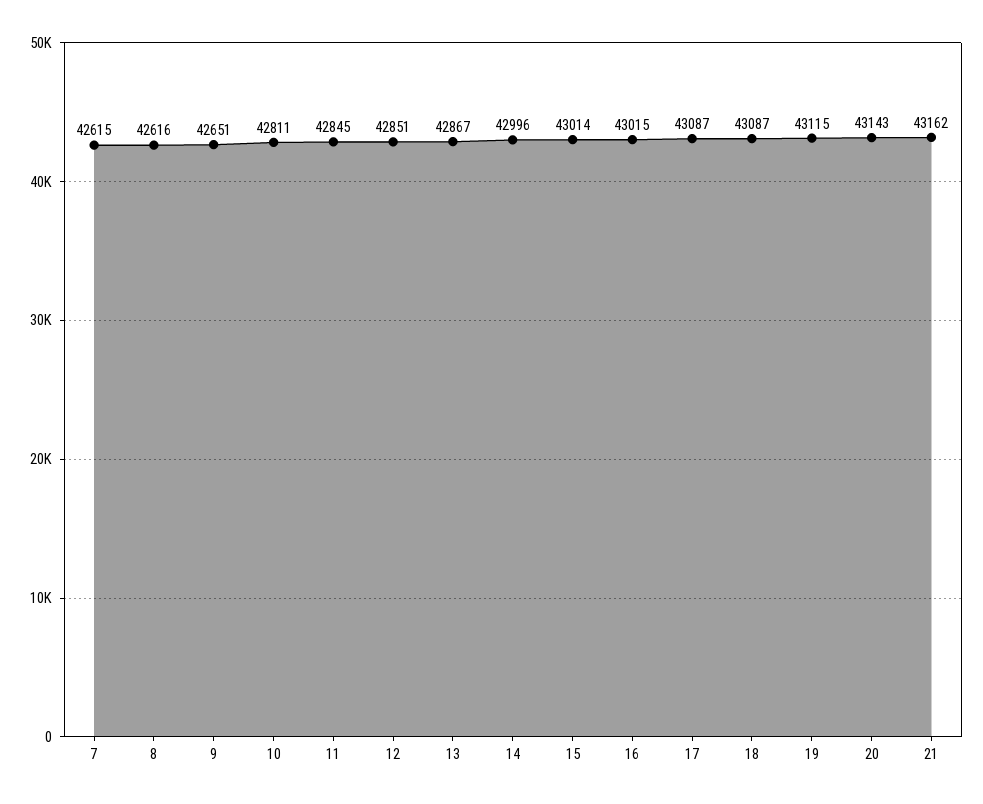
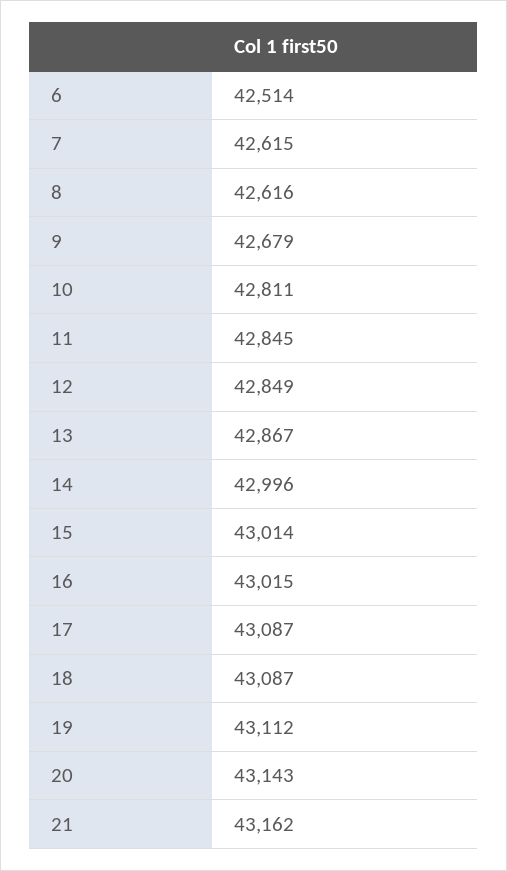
9: 42651 -> 42679
12: 42851 -> 42849
19: 43115 -> 43112
6: none -> 42514

